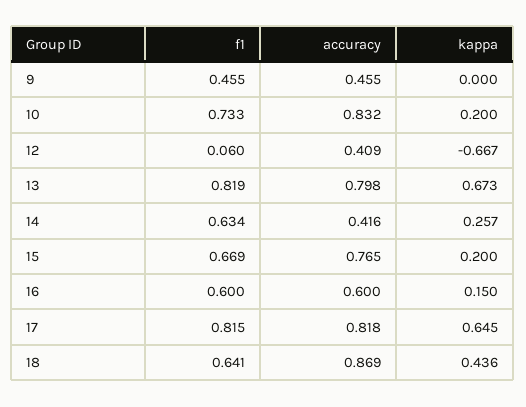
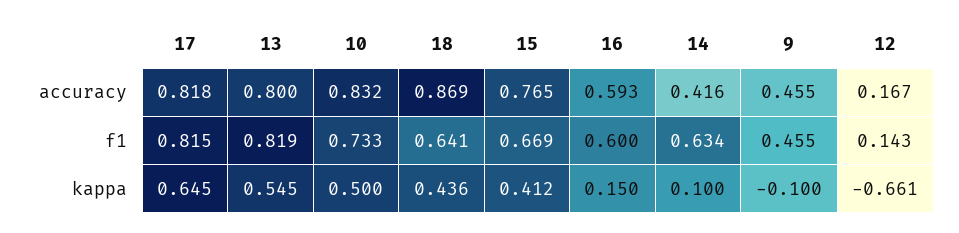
kappa, 9: 0 -> -0.1
kappa, 10: 0.2 -> 0.5
f1, 12: 0.06 -> 0.143
accuracy, 12: 0.409 -> 0.167
kappa, 12: -0.667 -> -0.661
accuracy, 13: 0.798 -> 0.8
kappa, 13: 0.673 -> 0.545
kappa, 14: 0.257 -> 0.1
kappa, 15: 0.2 -> 0.412
accuracy, 16: 0.6 -> 0.593

